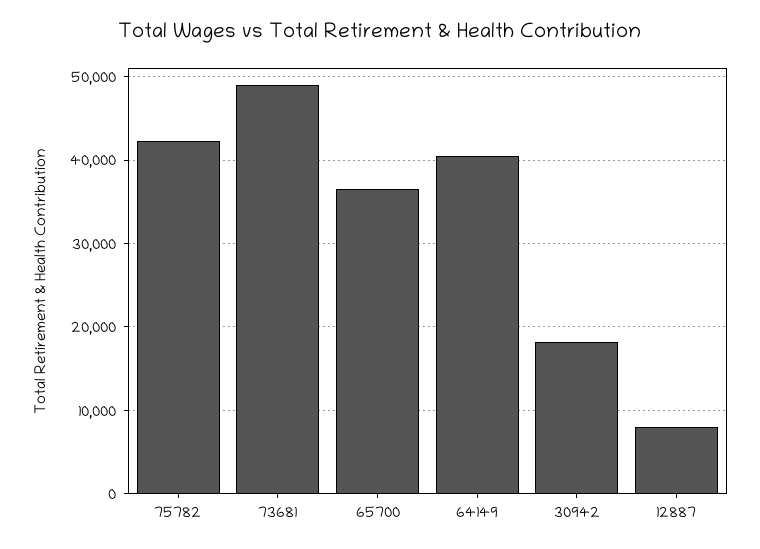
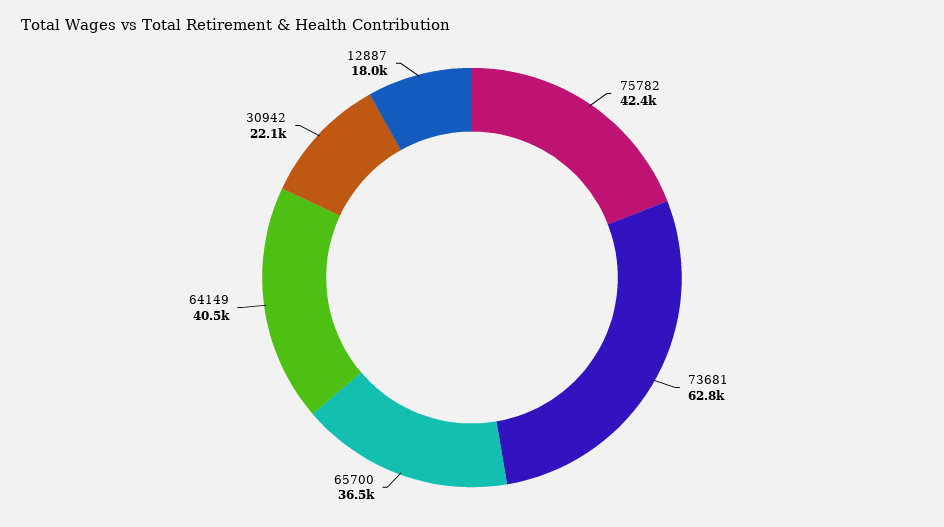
73681: 49000 -> 62800
30942: 18000 -> 22100
12887: 8000 -> 18000

